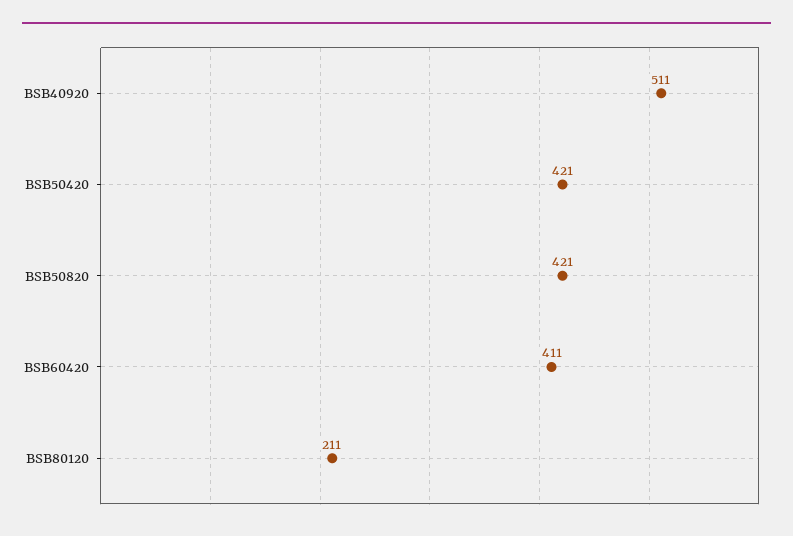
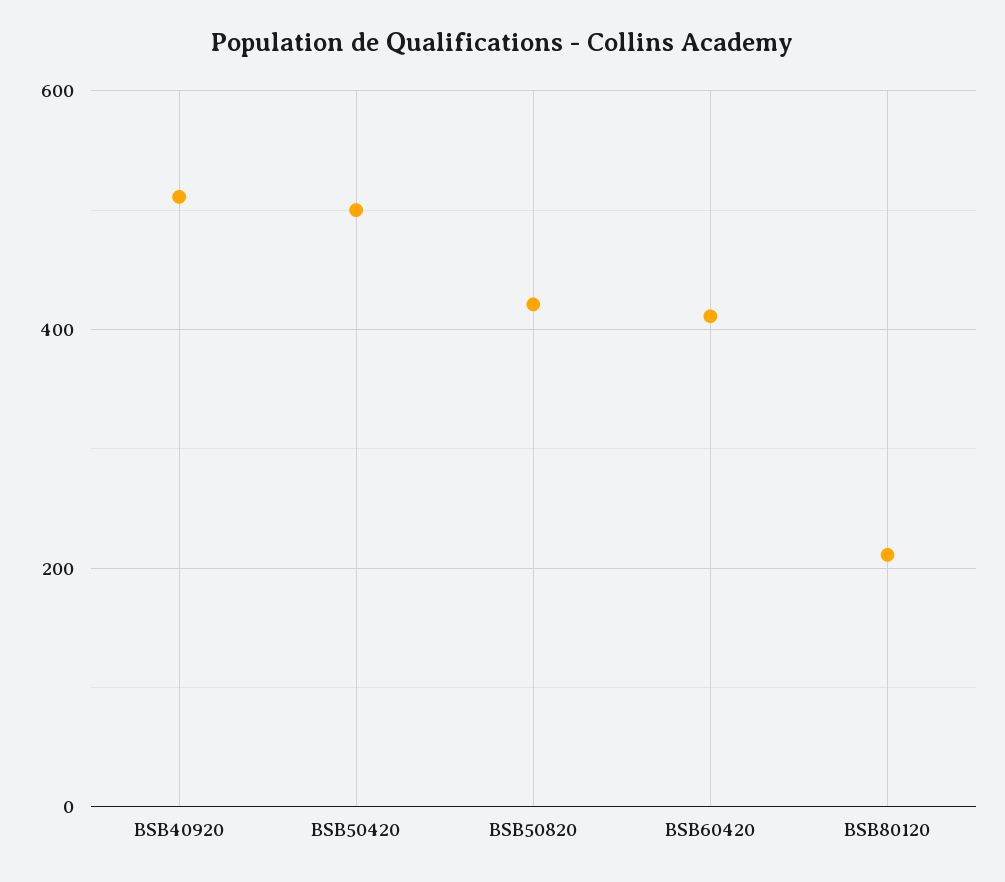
BSB50420: 421 -> 500

